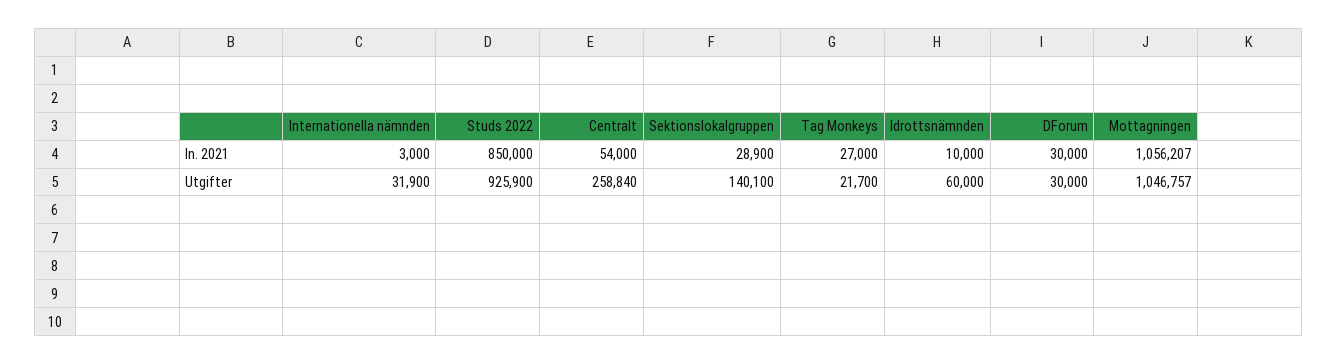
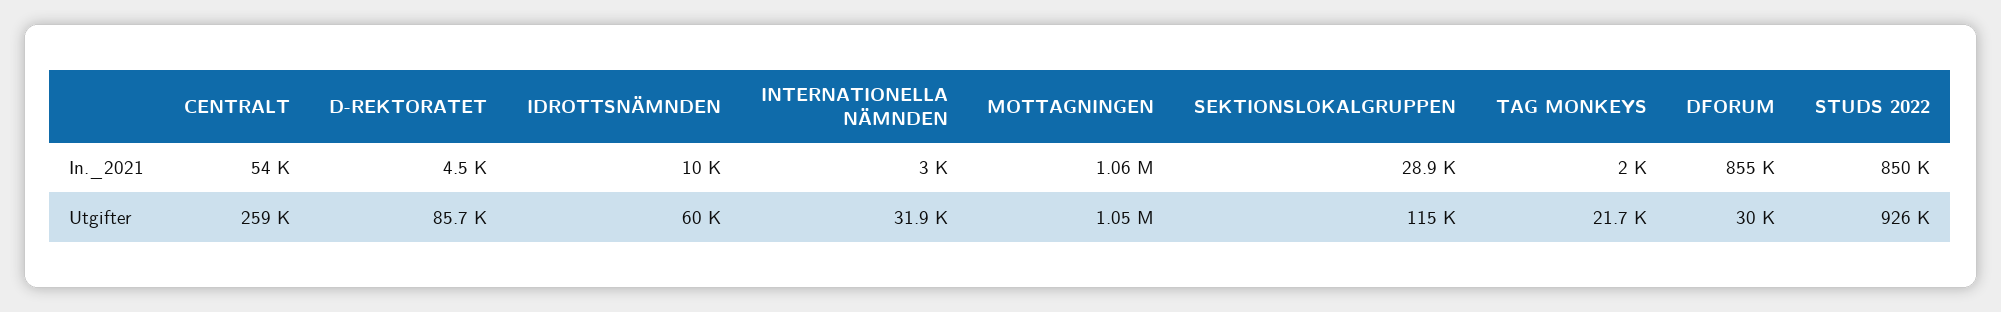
Tag Monkeys, In. 2021: 27000 -> 2000
DForum, In. 2021: 30000 -> 855000
Sektionslokalgruppen, Utgifter: 140100 -> 115000
D-REKTORATET, In. 2021: none -> 4500
D-REKTORATET, Utgifter: none -> 85700

